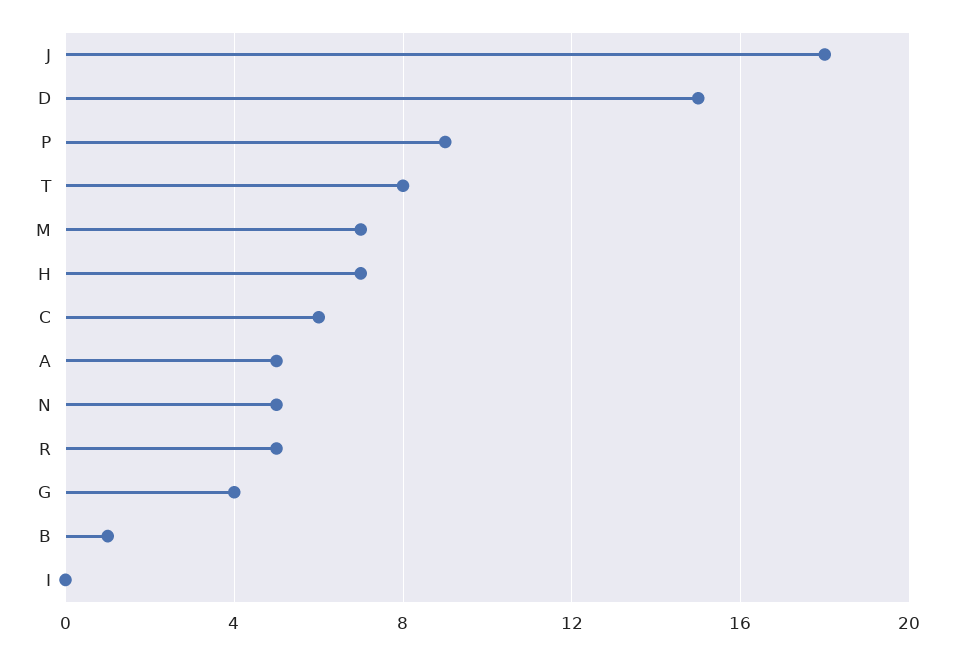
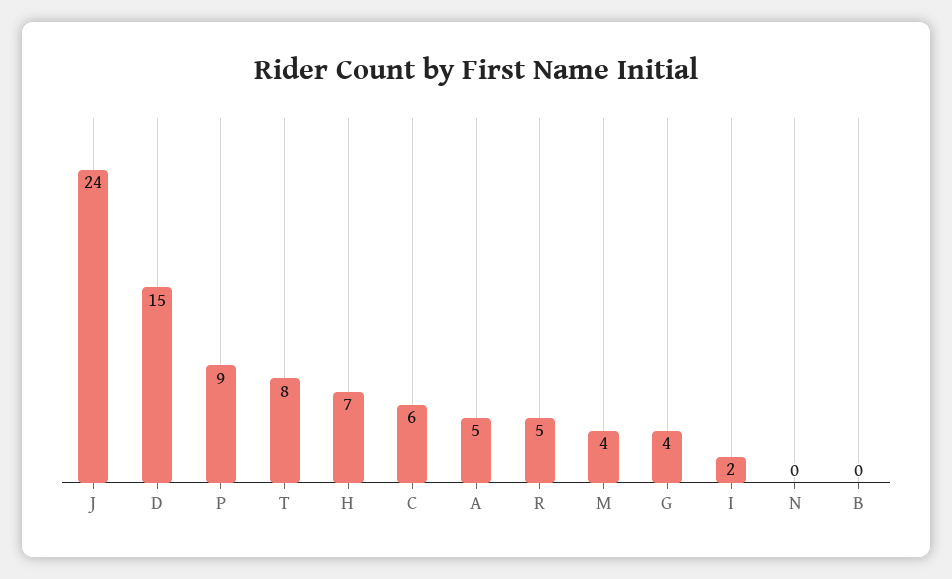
J: 18 -> 24
M: 7 -> 4
N: 5 -> 0
B: 1 -> 0
I: 0 -> 2

